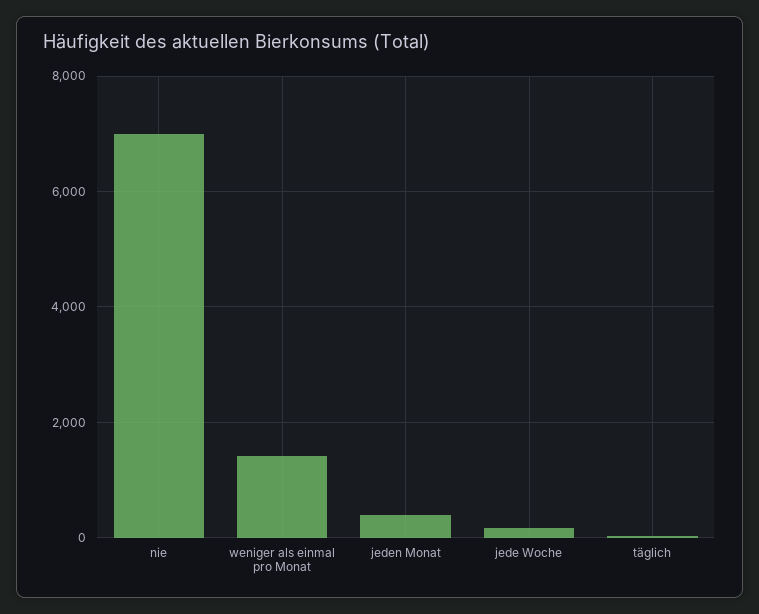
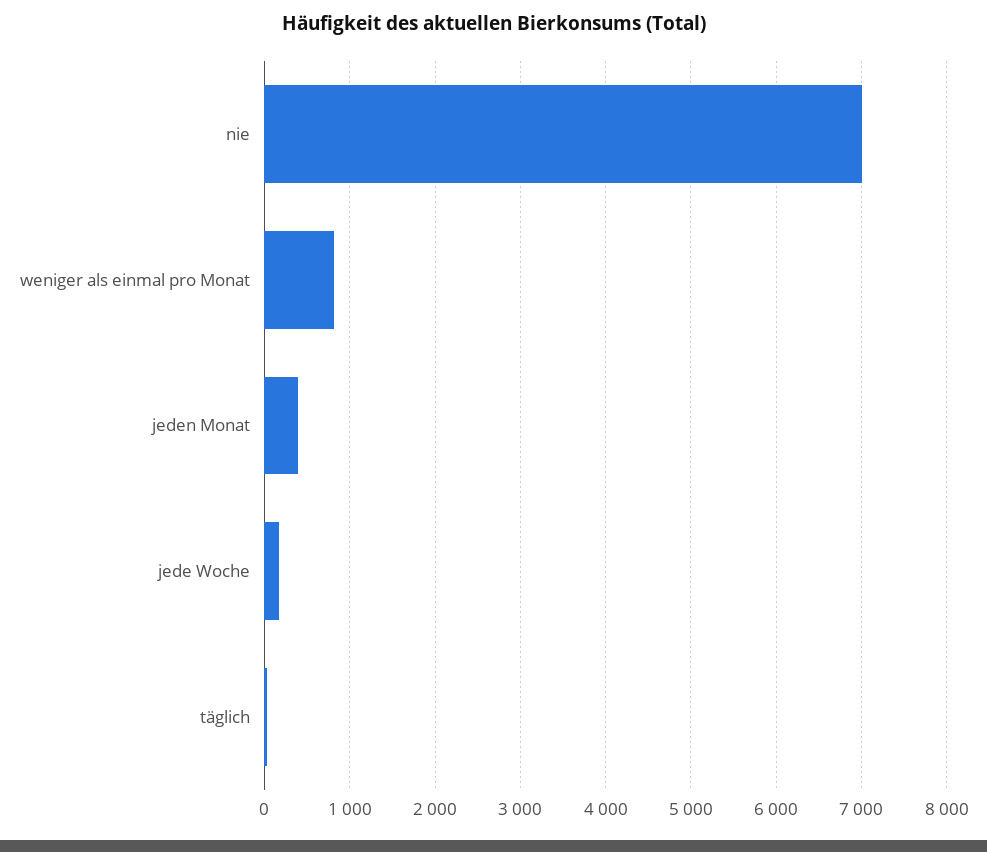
weniger als einmal pro Monat: 1400 -> 800

